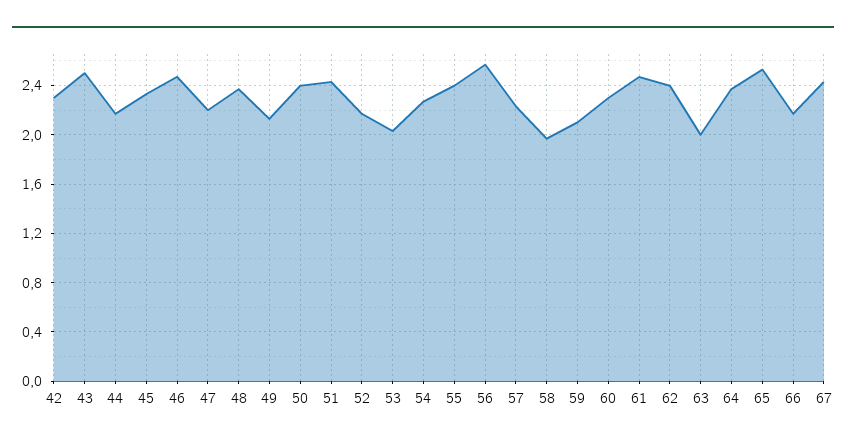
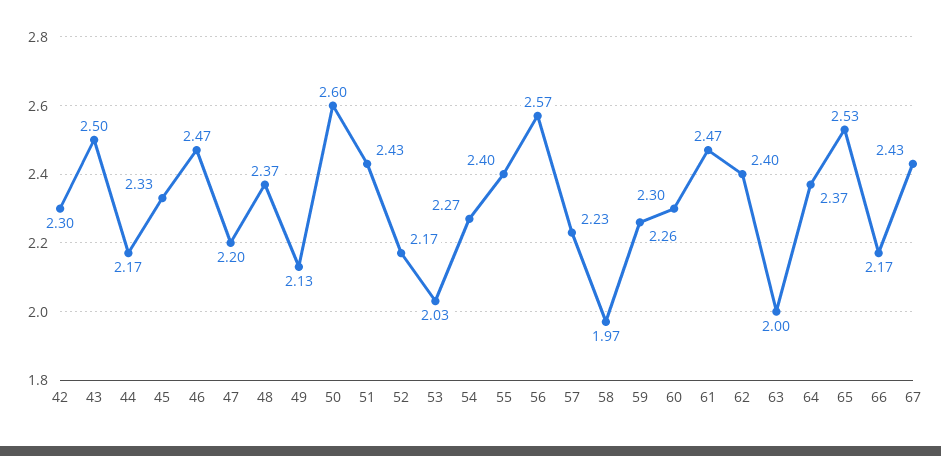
50: 2.4 -> 2.6
59: 2.1 -> 2.26

